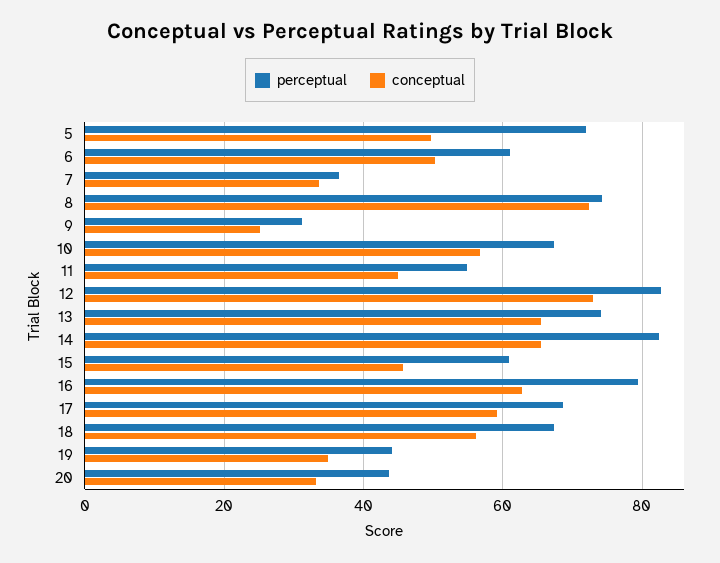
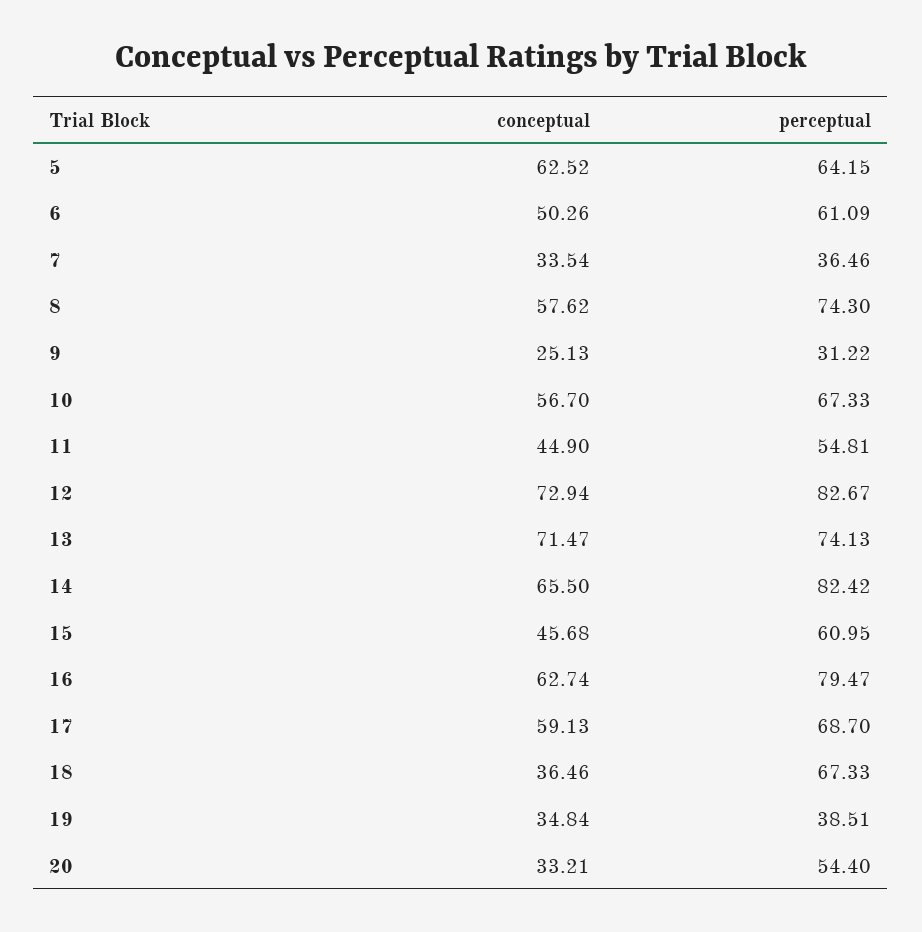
perceptual, 5: 72 -> 64.15
conceptual, 5: 50 -> 62.52
conceptual, 8: 72 -> 57.62
conceptual, 13: 66 -> 71.47
conceptual, 18: 56 -> 36.46
perceptual, 19: 44 -> 38.51
perceptual, 20: 44 -> 54.4

